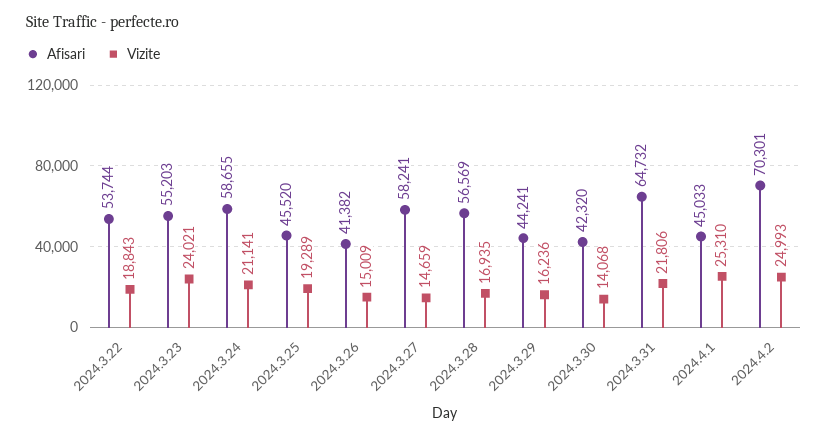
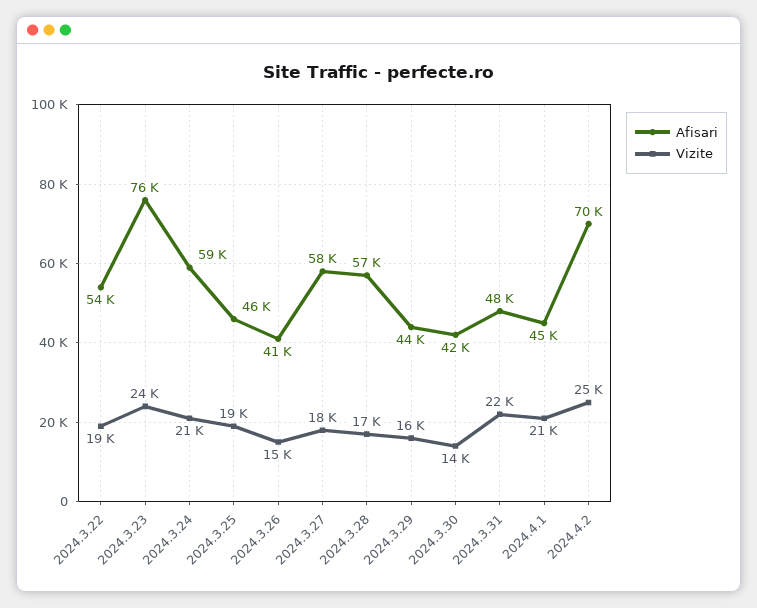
Afisari, 2024.3.23: 55203 -> 76000
Vizite, 2024.3.27: 14659 -> 18000
Afisari, 2024.3.31: 64732 -> 48000
Vizite, 2024.4.1: 25310 -> 21000

